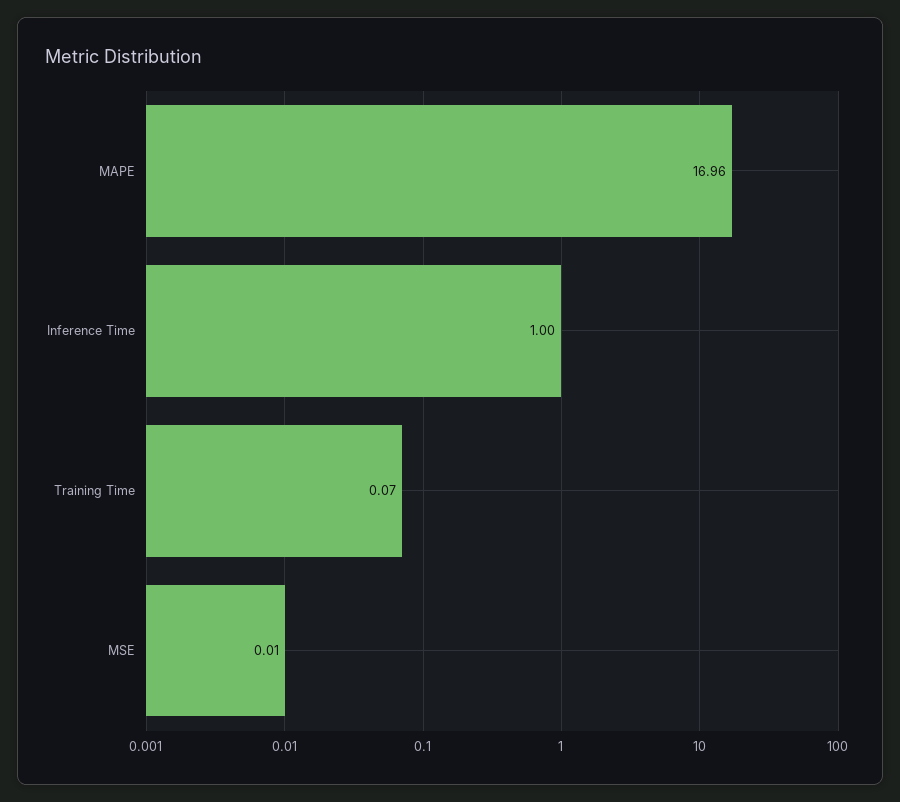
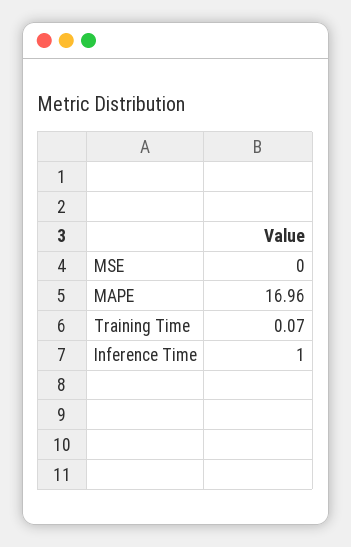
MSE: 0.01 -> 0

